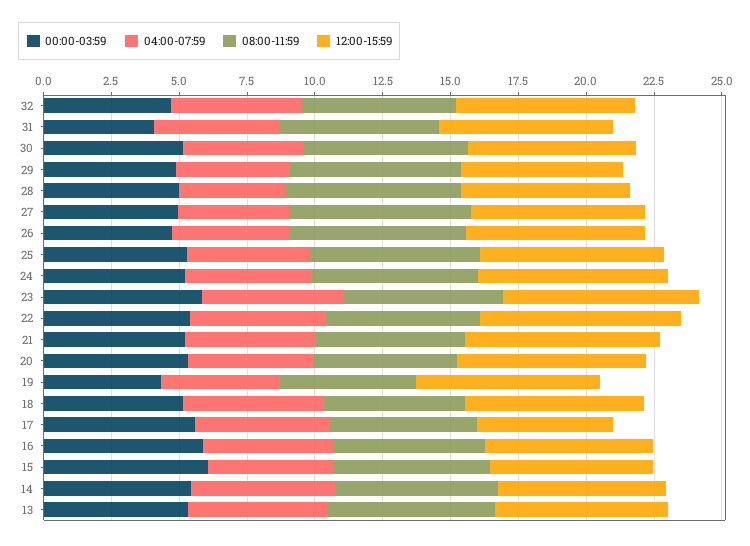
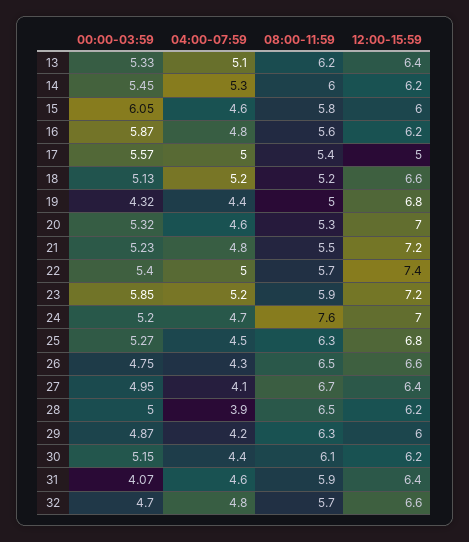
08:00-11:59, 24: 6 -> 7.6

